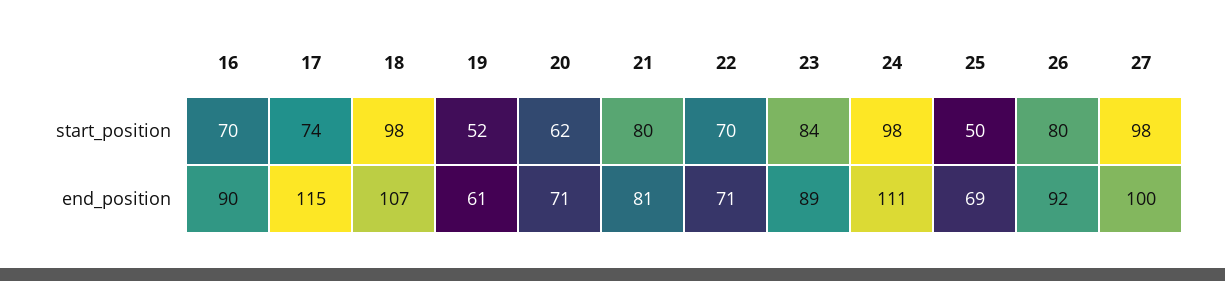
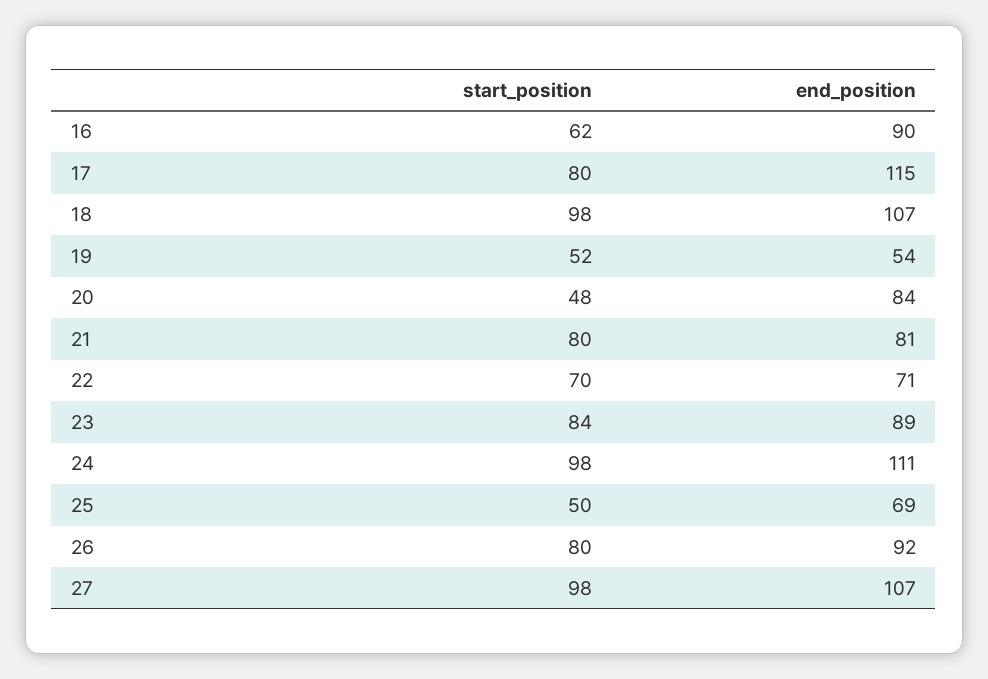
16, start_position: 70 -> 62
17, start_position: 74 -> 80
20, start_position: 62 -> 48
19, end_position: 61 -> 54
20, end_position: 71 -> 84
27, end_position: 100 -> 107

